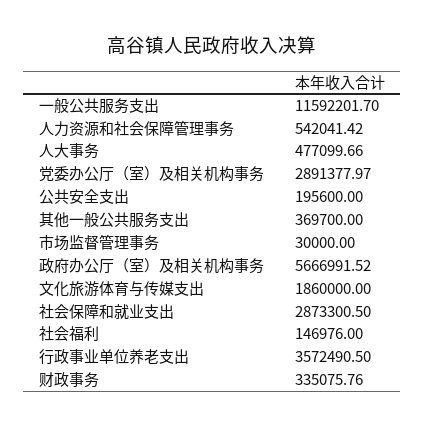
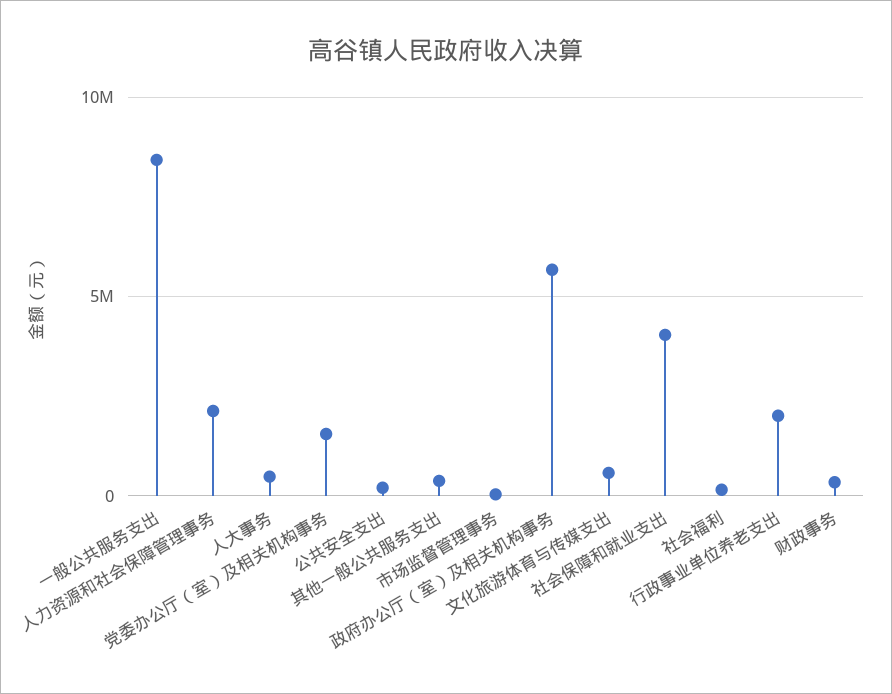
一般公共服务支出: 11592201.7 -> 8500000
人力资源和社会保障管理事务: 542041.42 -> 2000000
党委办公厅（室）及相关机构事务: 2891377.97 -> 1500000
文化旅游体育与传媒支出: 1860000 -> 500000
社会保障和就业支出: 2873300.5 -> 4000000
行政事业单位养老支出: 3572490.5 -> 2000000

